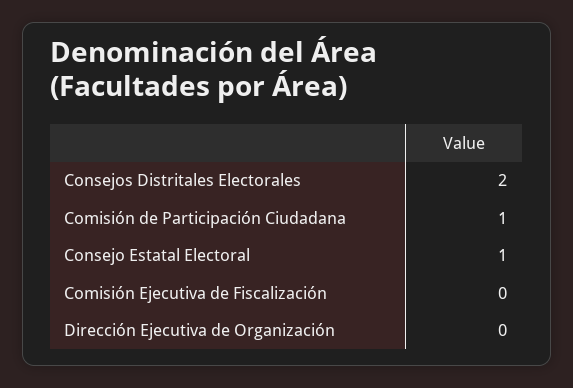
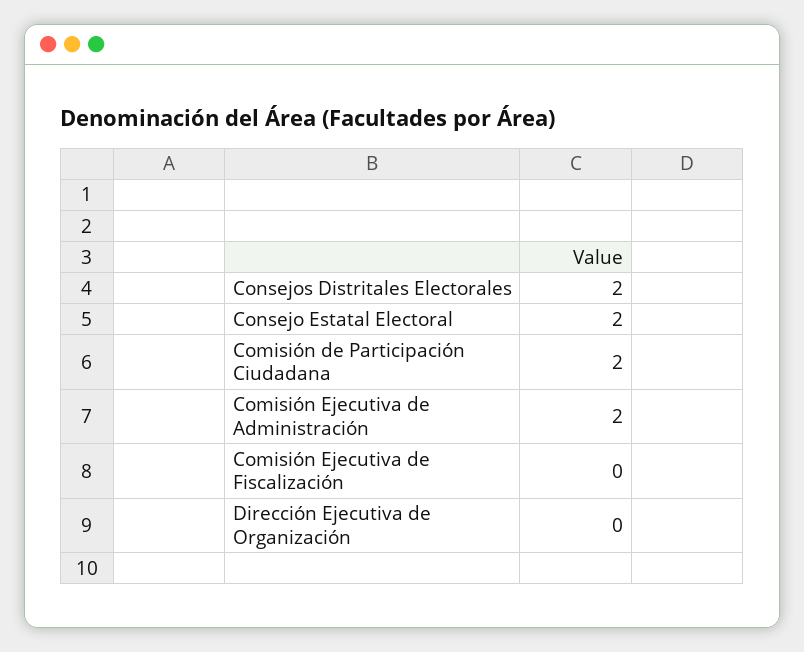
Comisión de Participación Ciudadana: 1 -> 2
Consejo Estatal Electoral: 1 -> 2
Comisión Ejecutiva de Administración: none -> 2

